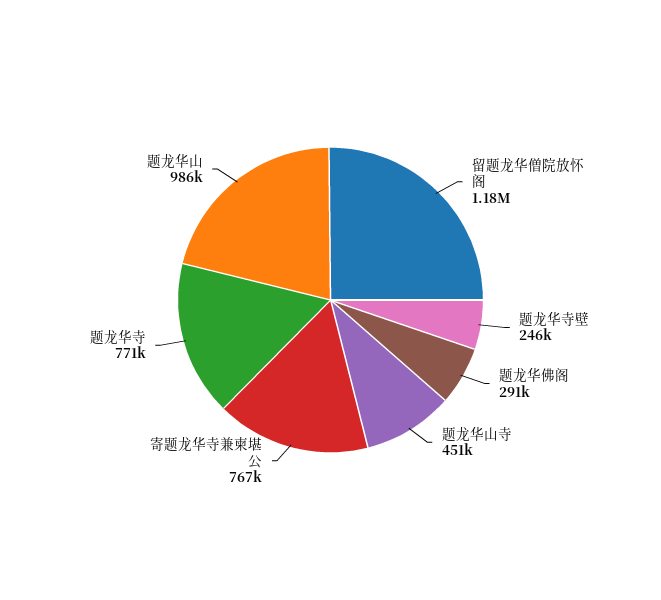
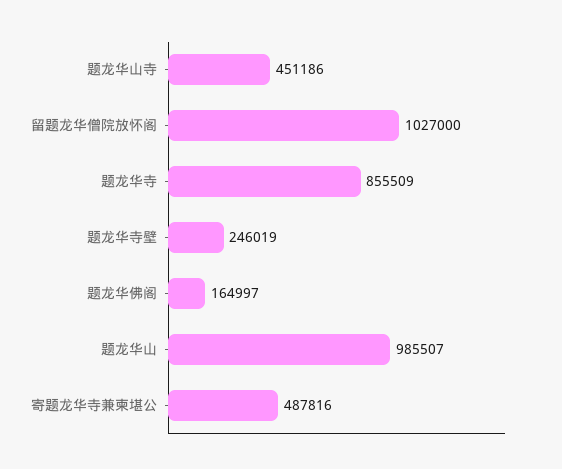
留题龙华僧院放怀阁: 1180000 -> 1027000
题龙华佛阁: 291000 -> 164997
寄题龙华寺兼柬堪公: 767000 -> 487816
题龙华寺: 771000 -> 855509

